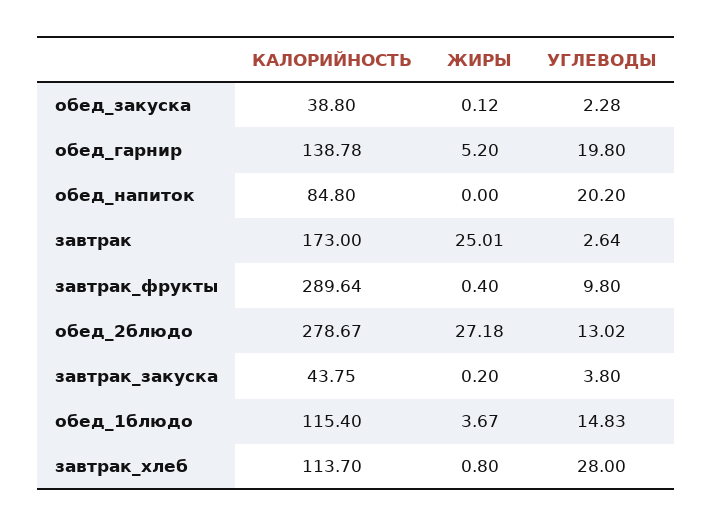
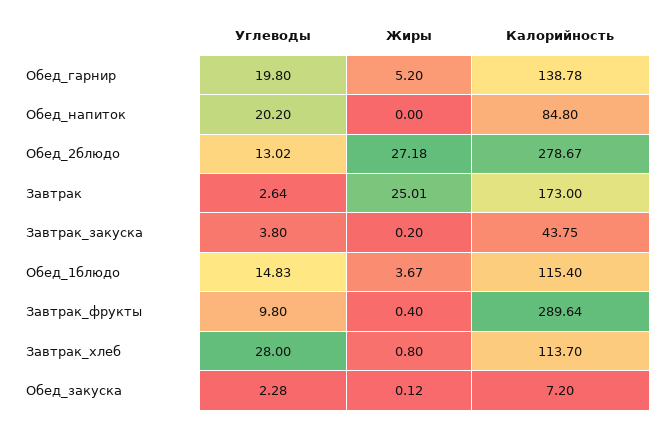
КАЛОРИЙНОСТЬ, обед_закуска: 38.8 -> 7.2

